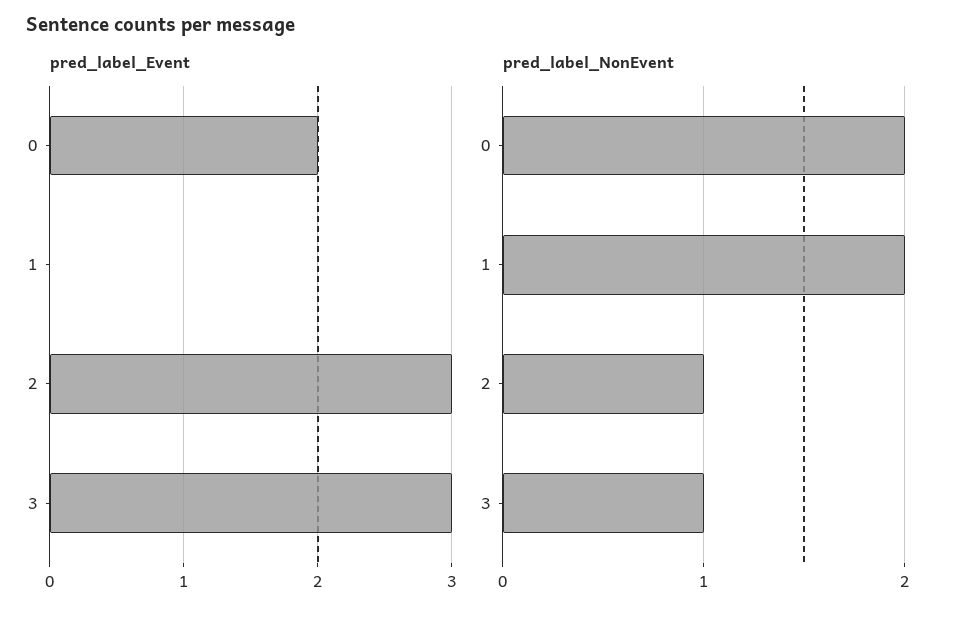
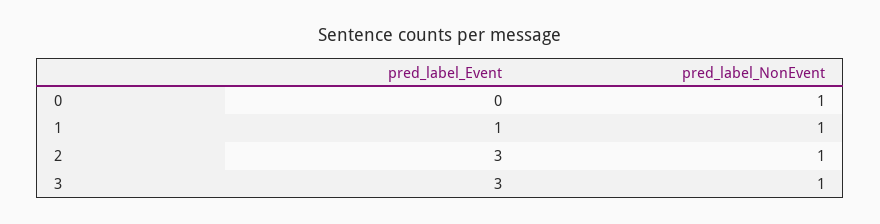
pred_label_Event, 0: 2 -> 0
pred_label_Event, 1: 0 -> 1
pred_label_NonEvent, 0: 2 -> 1
pred_label_NonEvent, 1: 2 -> 1

